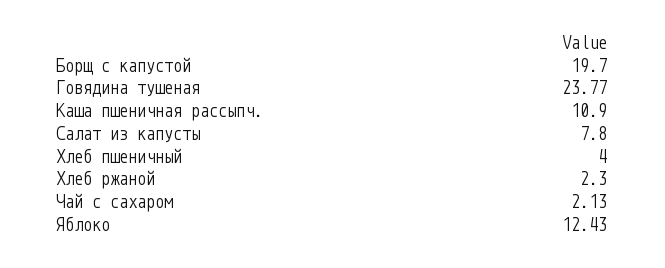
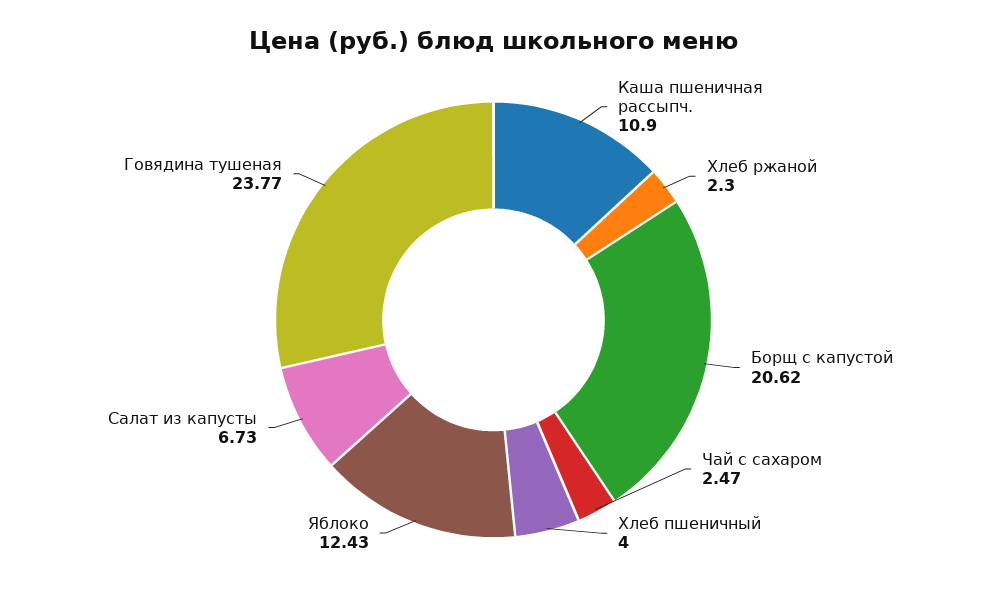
Борщ с капустой: 19.7 -> 20.62
Салат из капусты: 7.8 -> 6.73
Чай с сахаром: 2.13 -> 2.47

